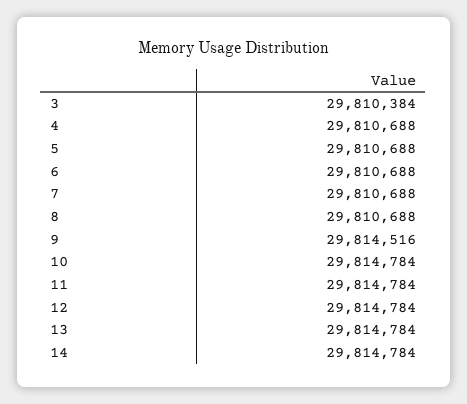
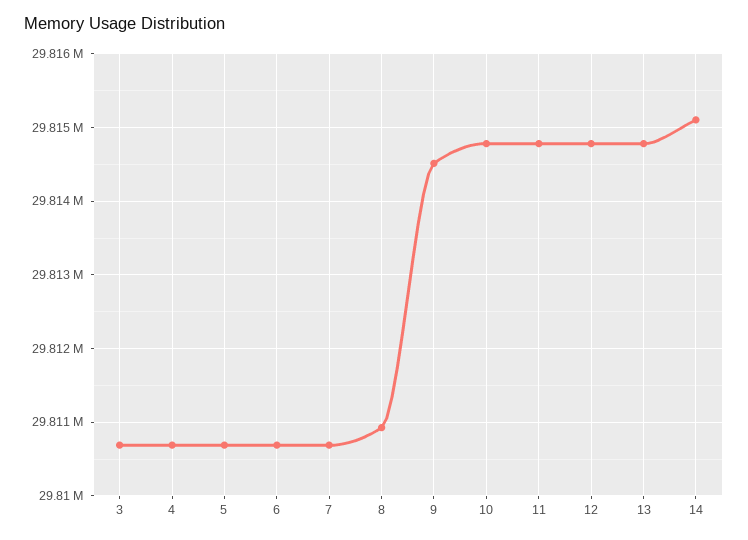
3: 29810384 -> 29810700
8: 29810688 -> 29810900
14: 29814784 -> 29815100

